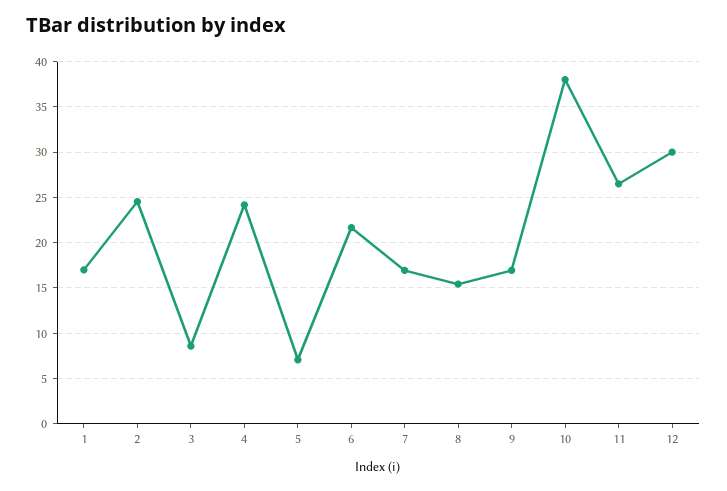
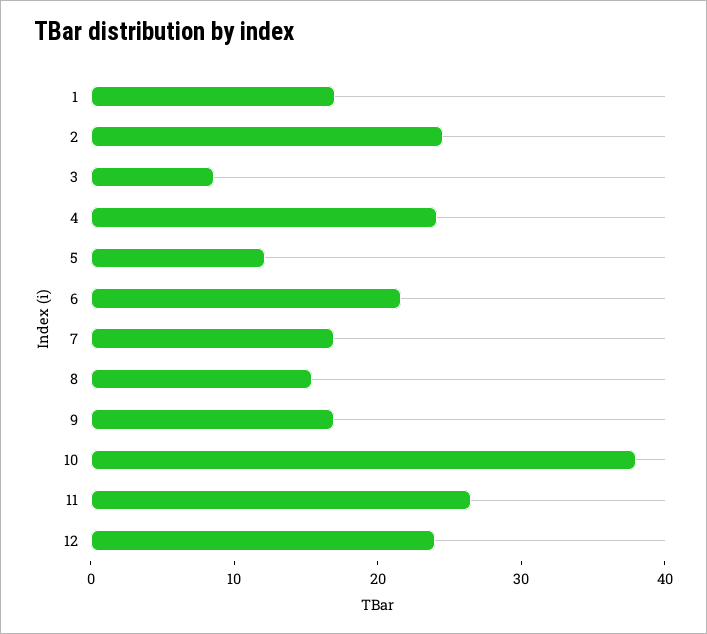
5: 7 -> 12
12: 30 -> 24

